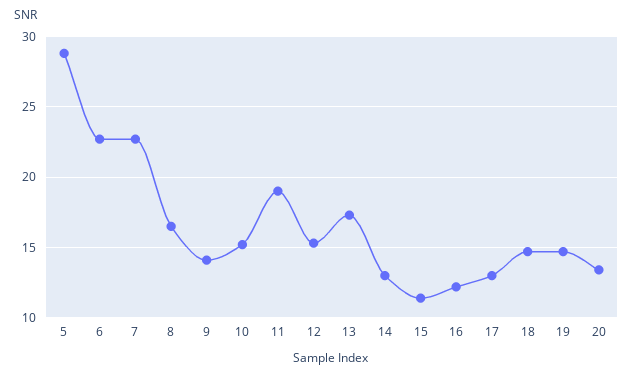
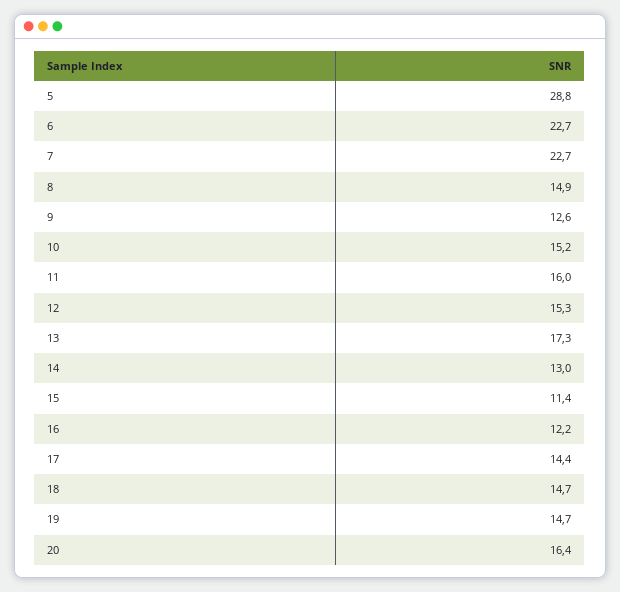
8: 16.5 -> 14.9
9: 14 -> 12.6
11: 19 -> 16
17: 13 -> 14.4
20: 13.5 -> 16.4

